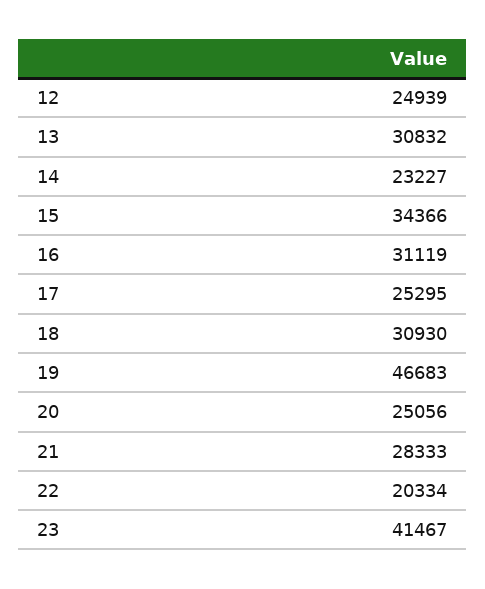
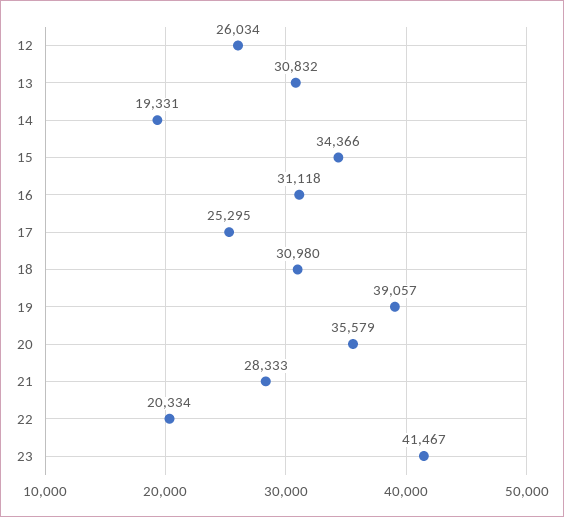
12: 24939 -> 26034
14: 23227 -> 19331
16: 31119 -> 31118
18: 30930 -> 30980
19: 46683 -> 39057
20: 25056 -> 35579

